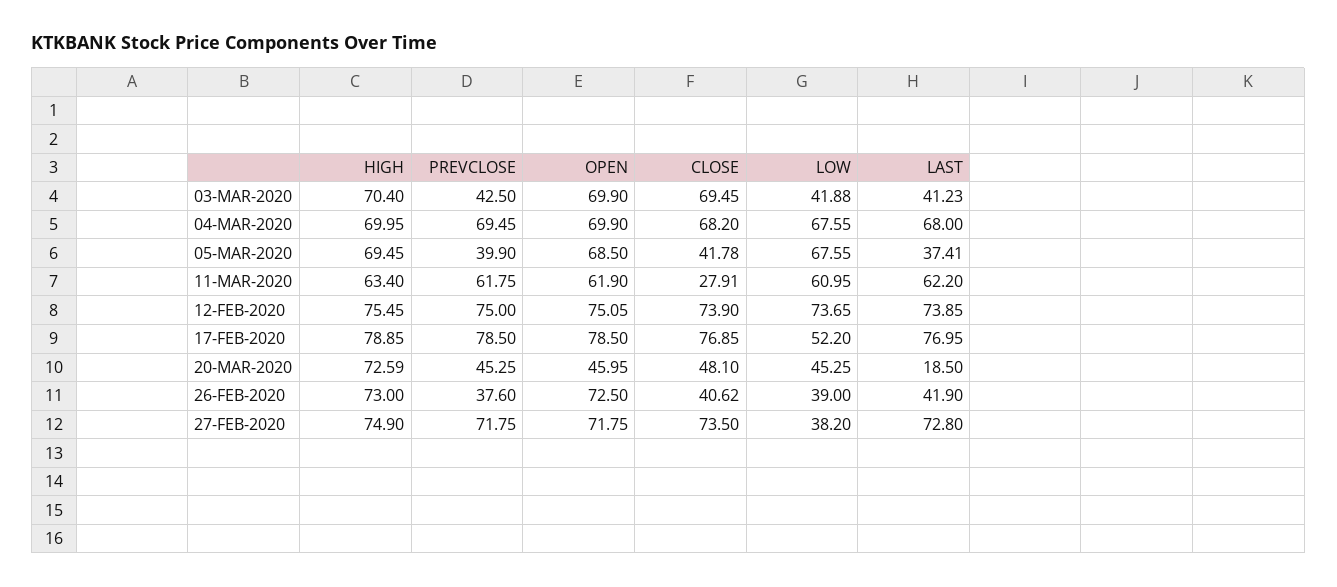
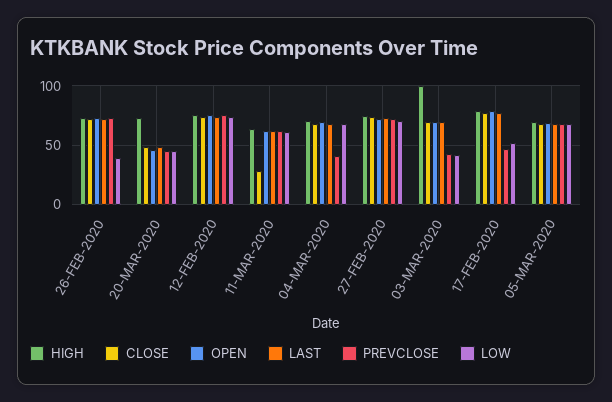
HIGH, 03-MAR-2020: 70.4 -> 100
LAST, 03-MAR-2020: 41.23 -> 70
PREVCLOSE, 04-MAR-2020: 69.45 -> 40
PREVCLOSE, 05-MAR-2020: 39.9 -> 70
CLOSE, 05-MAR-2020: 41.78 -> 70
LAST, 05-MAR-2020: 37.41 -> 70
PREVCLOSE, 17-FEB-2020: 78.5 -> 50
LAST, 20-MAR-2020: 18.5 -> 50
PREVCLOSE, 26-FEB-2020: 37.6 -> 70
CLOSE, 26-FEB-2020: 40.62 -> 70
LAST, 26-FEB-2020: 41.9 -> 70
LOW, 27-FEB-2020: 38.2 -> 70

